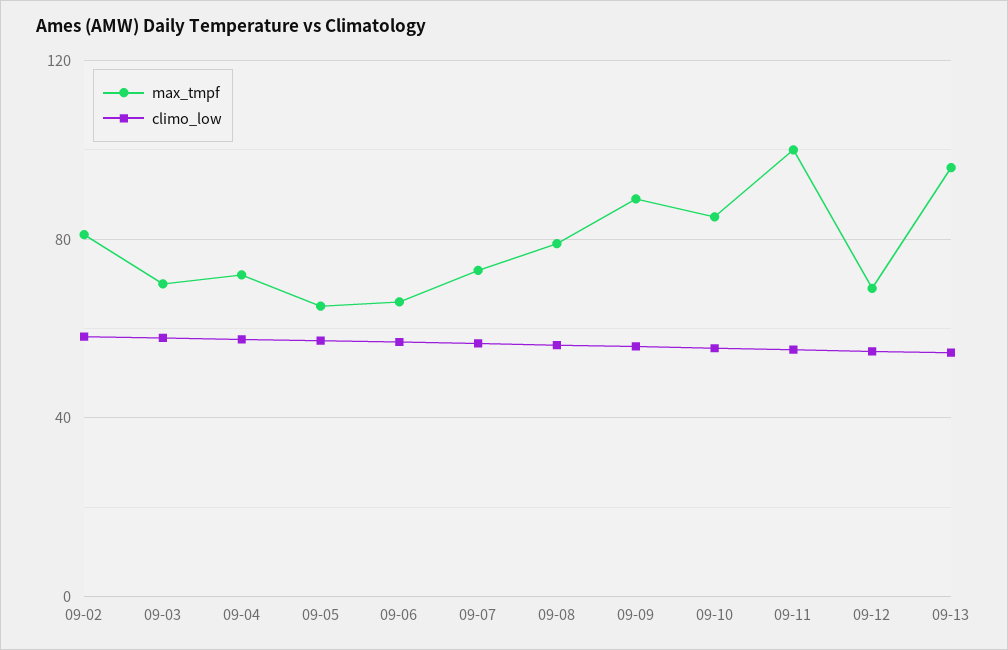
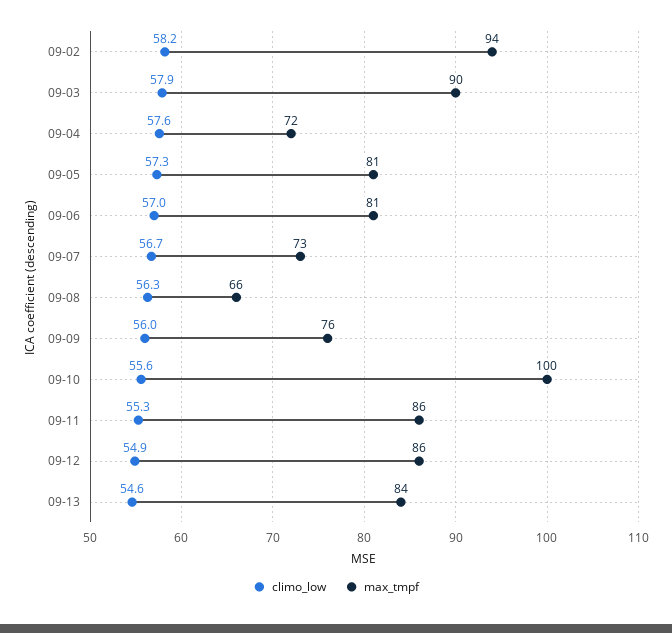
max_tmpf, 09-02: 80 -> 94
max_tmpf, 09-03: 70 -> 90
max_tmpf, 09-05: 65 -> 81
max_tmpf, 09-06: 65 -> 81
max_tmpf, 09-08: 80 -> 66
max_tmpf, 09-09: 90 -> 76
max_tmpf, 09-10: 85 -> 100
max_tmpf, 09-11: 100 -> 86
max_tmpf, 09-12: 70 -> 86
max_tmpf, 09-13: 95 -> 84

